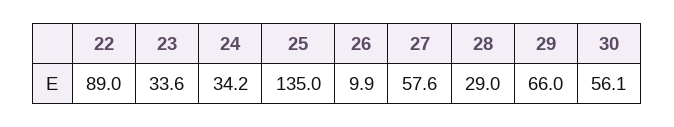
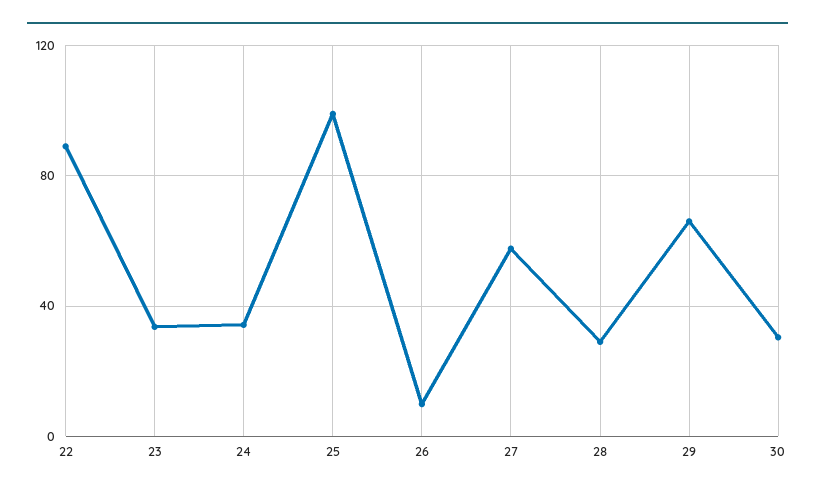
25: 135 -> 100
30: 56.1 -> 30

